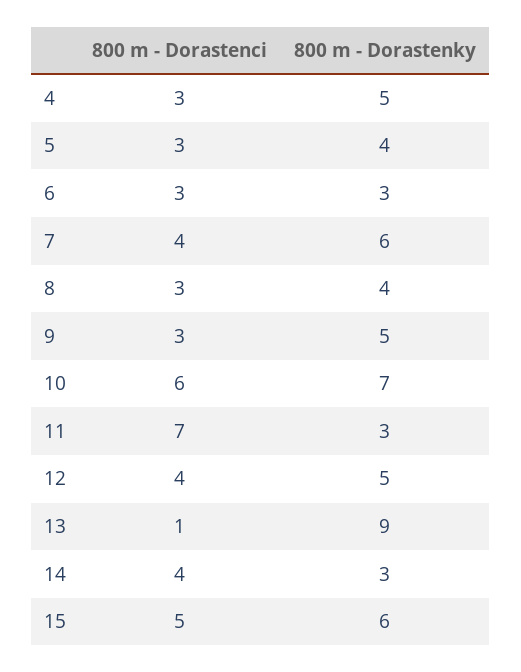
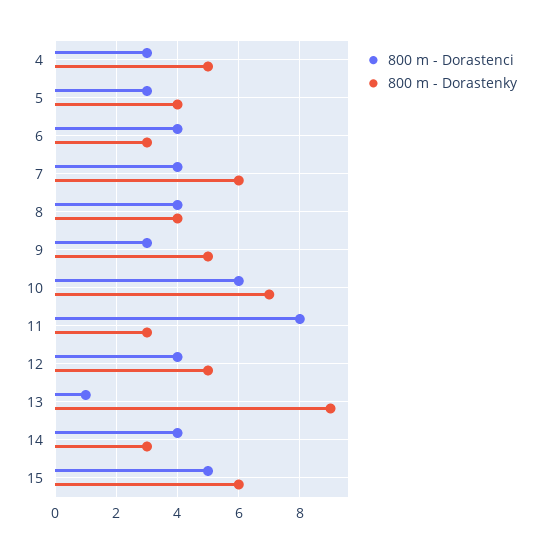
800 m - Dorastenci, 6: 3 -> 4
800 m - Dorastenci, 8: 3 -> 4
800 m - Dorastenci, 11: 7 -> 8

